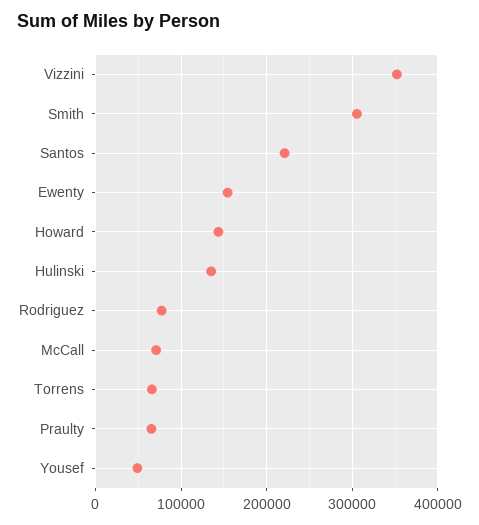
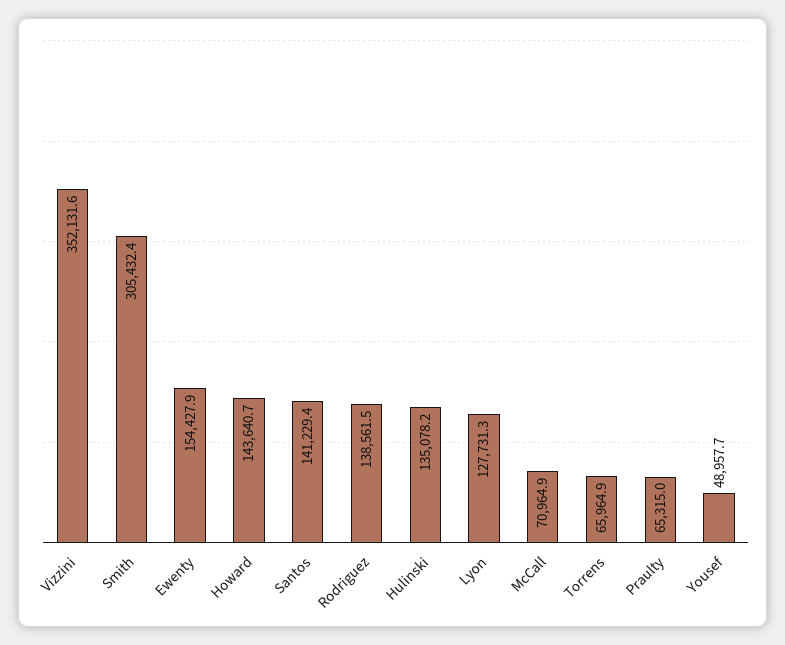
Santos: 220000 -> 141229.4
Rodriguez: 80000 -> 138561.5
Lyon: none -> 127731.3

